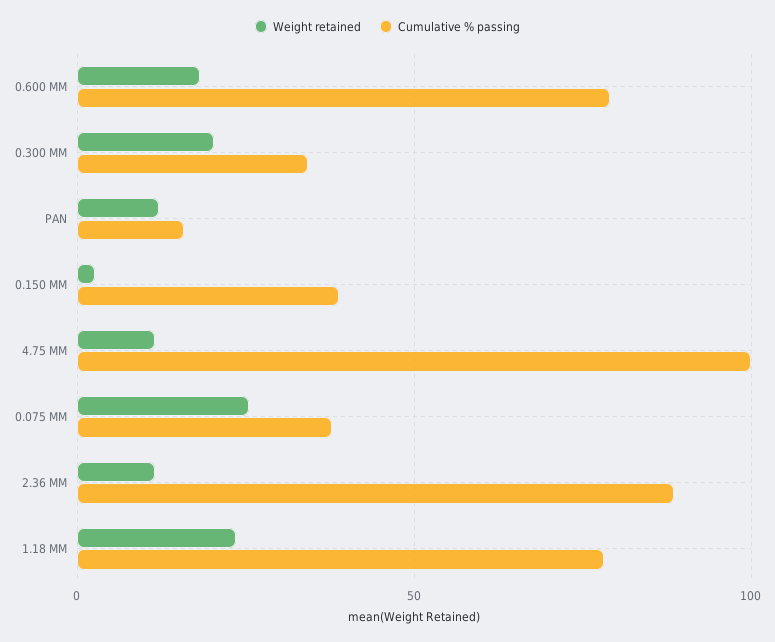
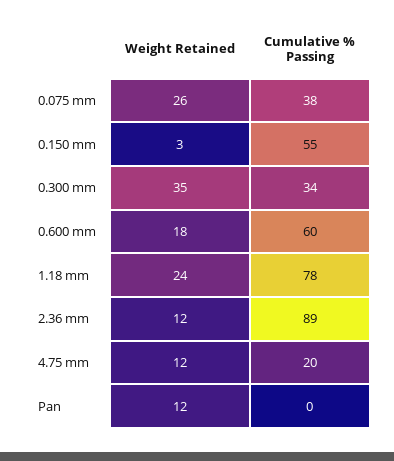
Cumulative % passing, 0.600 MM: 80 -> 60
Weight retained, 0.300 MM: 20 -> 35
Cumulative % passing, PAN: 15 -> 0
Cumulative % passing, 0.150 MM: 40 -> 55
Cumulative % passing, 4.75 MM: 100 -> 20

